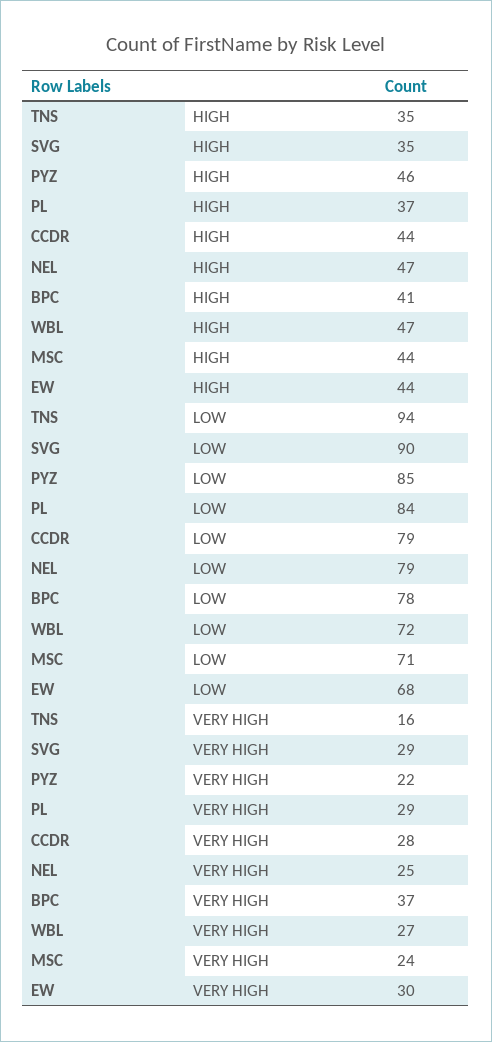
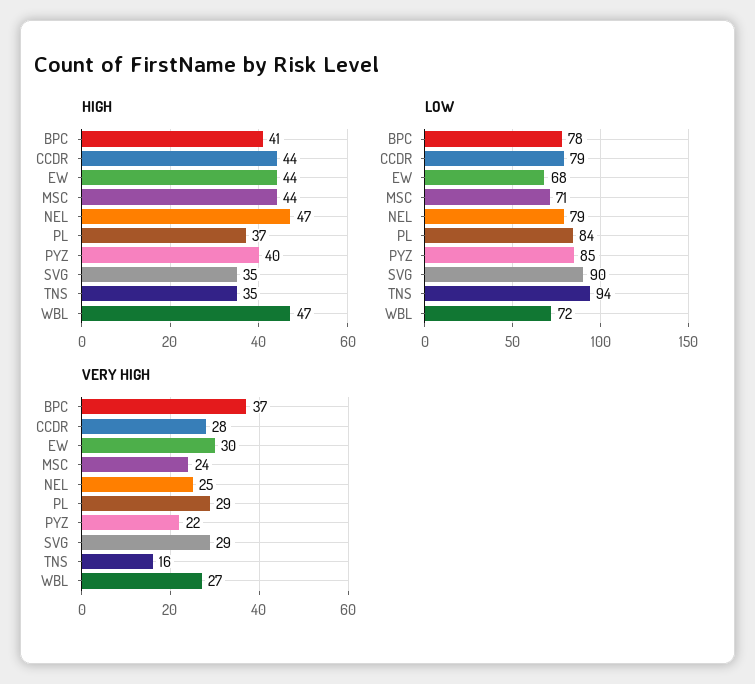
HIGH, PYZ: 46 -> 40

